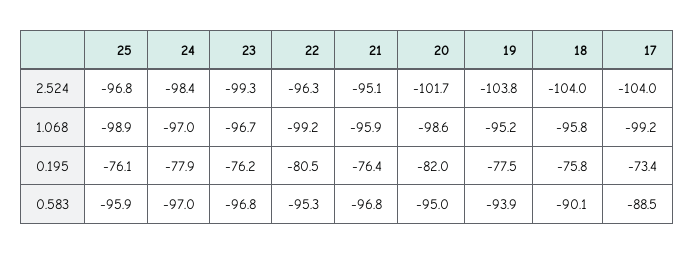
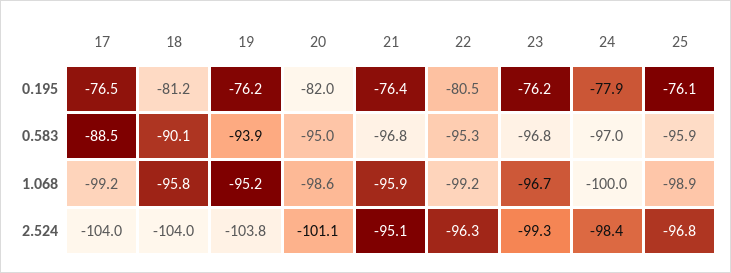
20, 2.524: -101.7 -> -101.1
24, 1.068: -97 -> -100
19, 0.195: -77.5 -> -76.2
18, 0.195: -75.8 -> -81.2
17, 0.195: -73.4 -> -76.5

